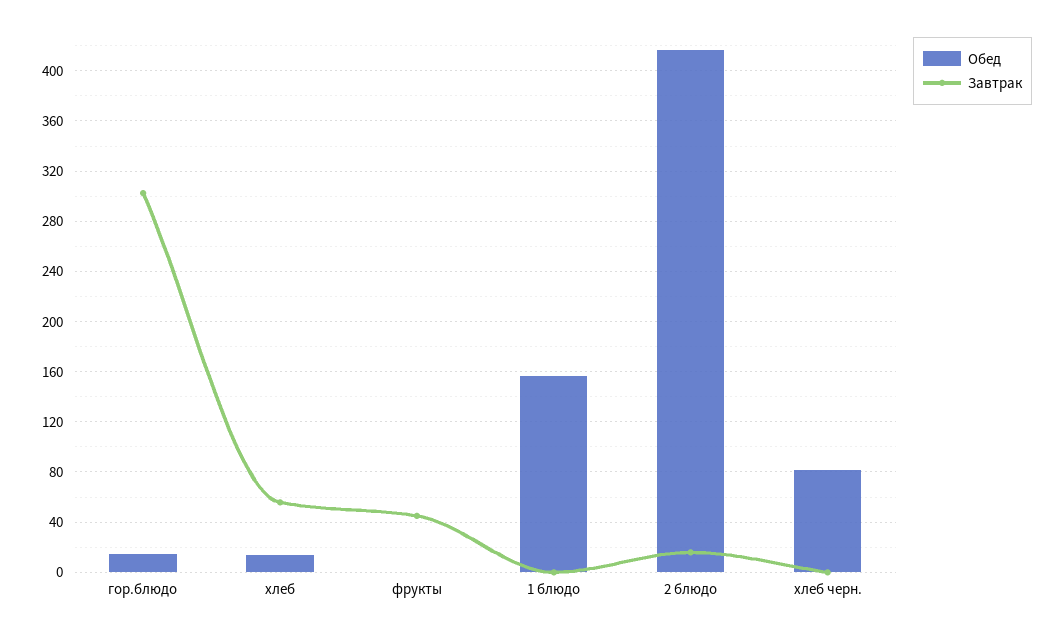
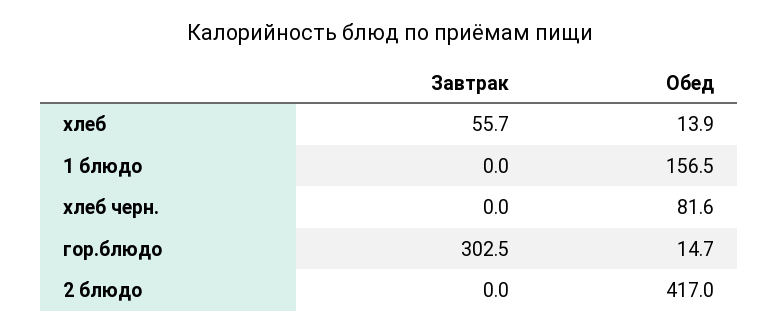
Обед, фрукты: 0 -> none
Завтрак, фрукты: 45 -> none
Завтрак, 2 блюдо: 15 -> 0

